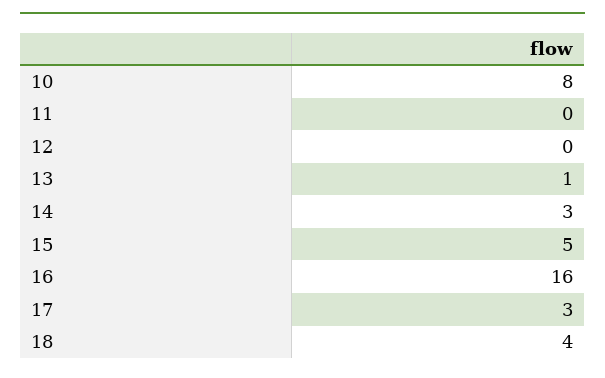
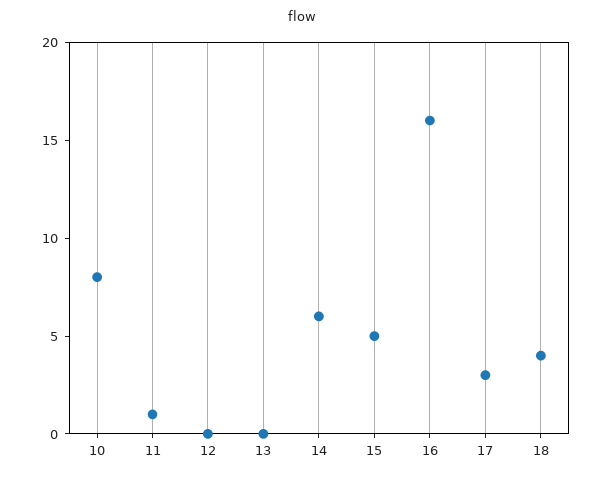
11: 0 -> 1
13: 1 -> 0
14: 3 -> 6

